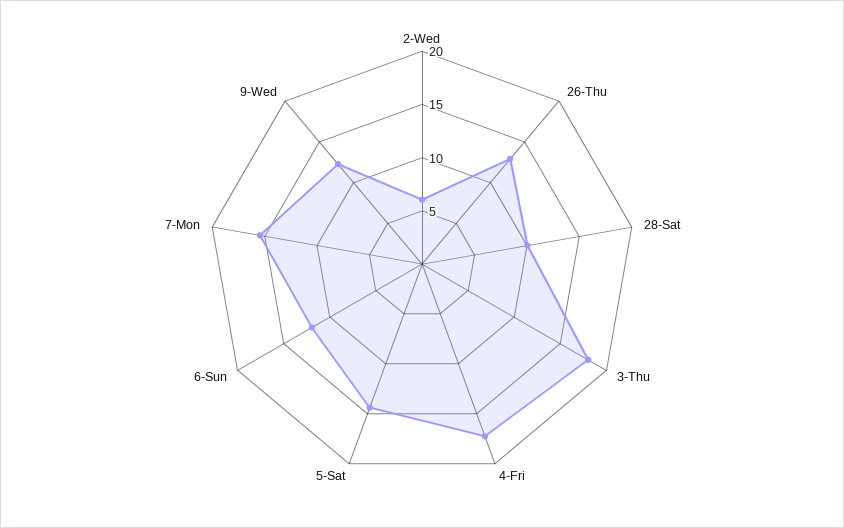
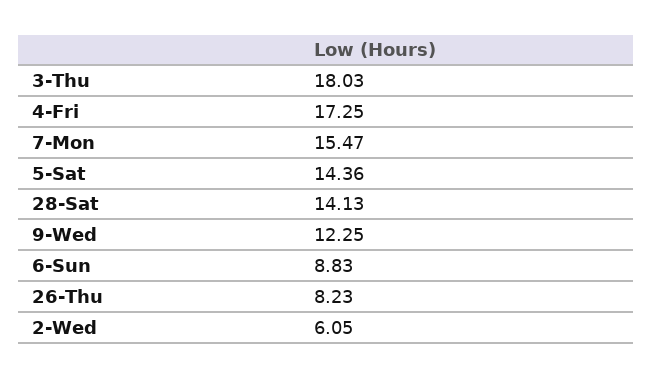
26-Thu: 13 -> 8.23
28-Sat: 10 -> 14.13
6-Sun: 12 -> 8.83

